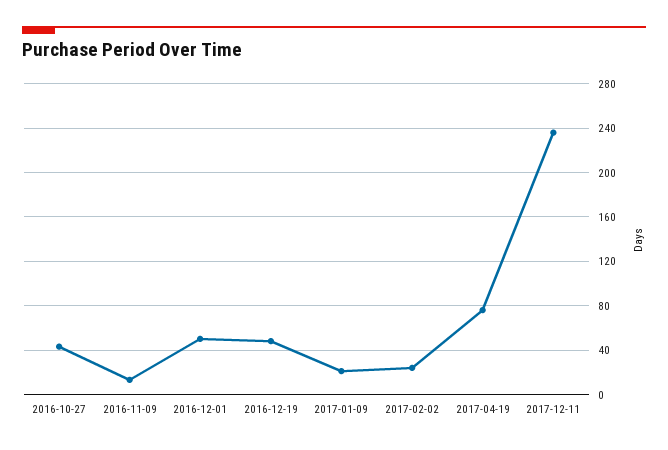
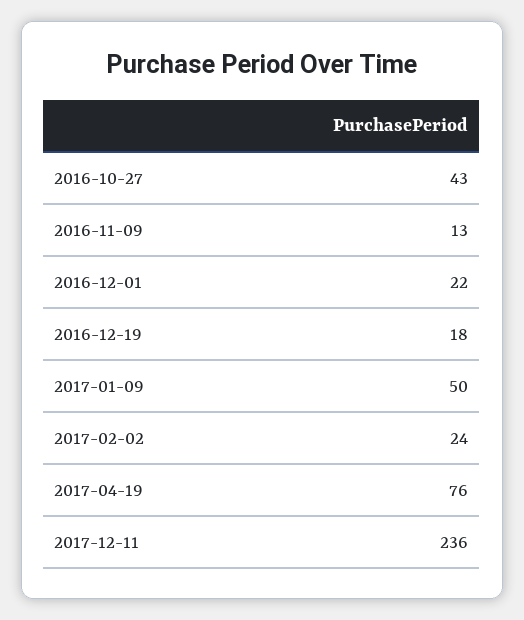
2016-12-01: 50 -> 22
2016-12-19: 50 -> 18
2017-01-09: 20 -> 50

